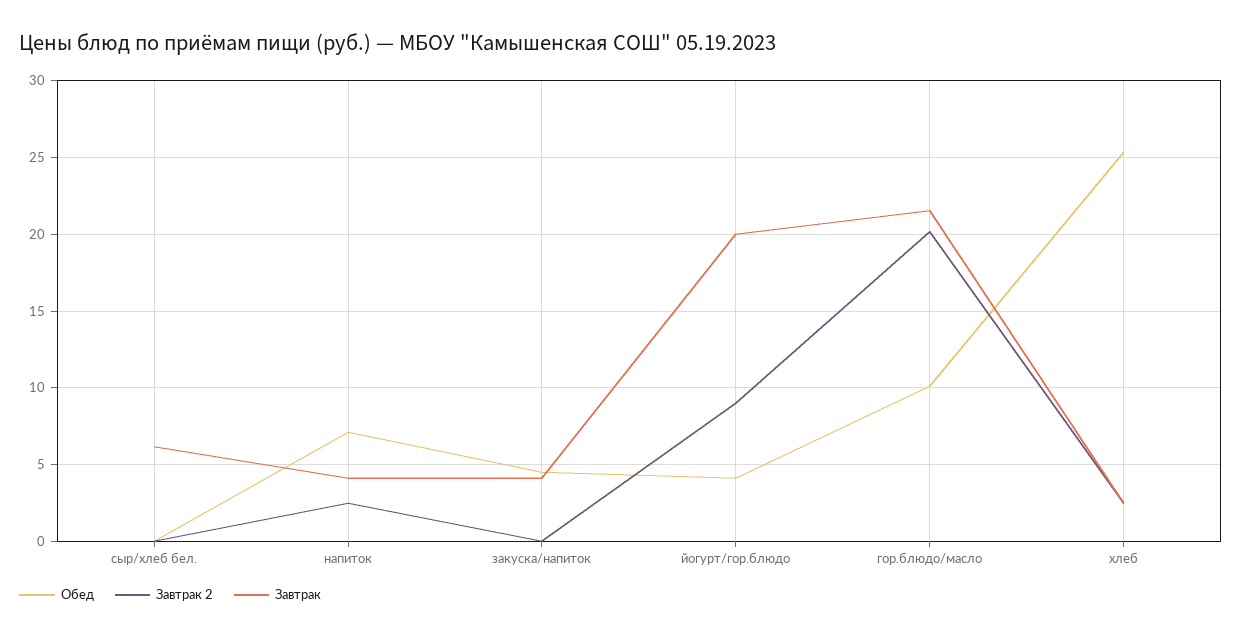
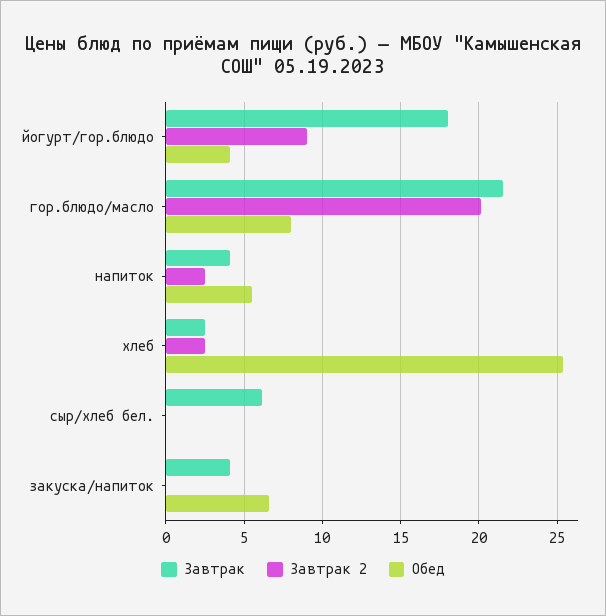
Обед, напиток: 7 -> 5.5
Обед, закуска/напиток: 4.5 -> 6.5
Завтрак, йогурт/гор.блюдо: 20 -> 18
Обед, гор.блюдо/масло: 10 -> 8

